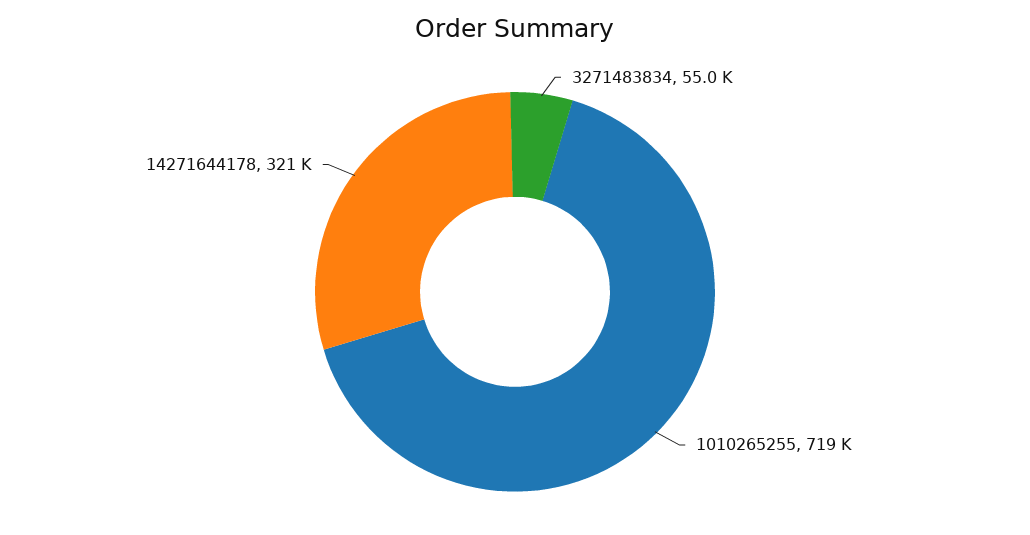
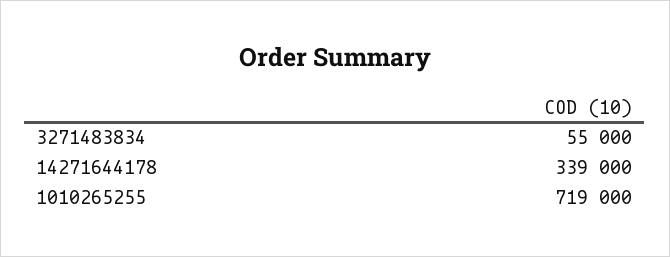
14271644178: 321000 -> 339000

